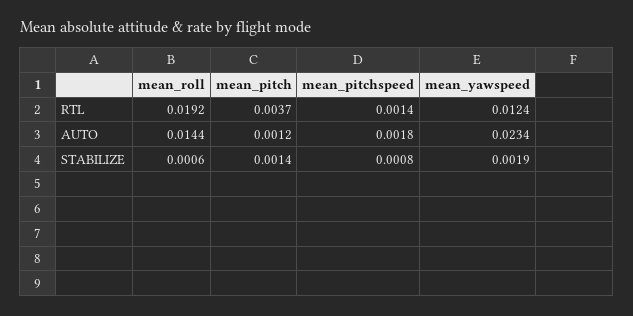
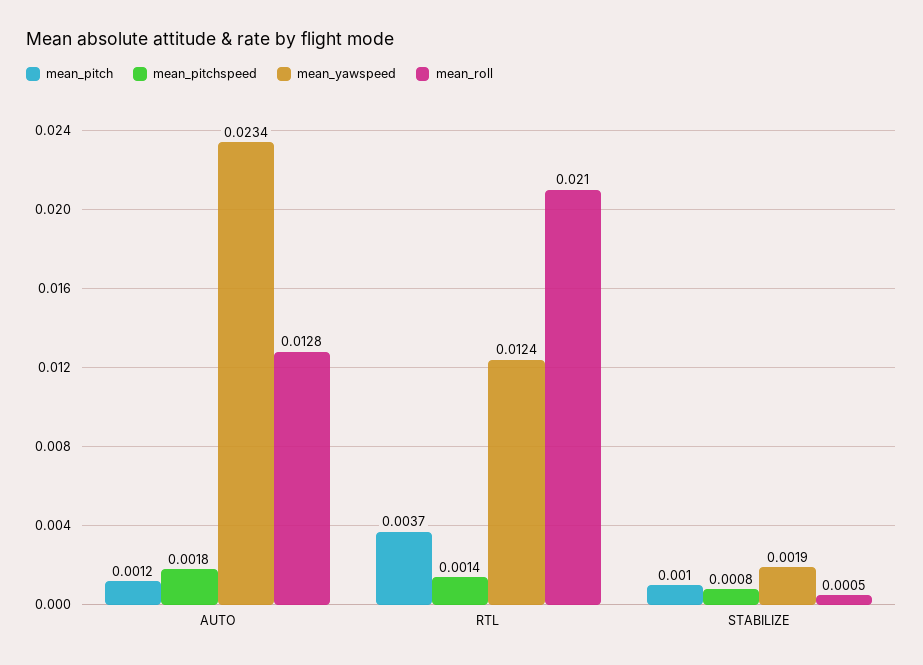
mean_roll, RTL: 0.0192 -> 0.021
mean_roll, AUTO: 0.0144 -> 0.0128
mean_roll, STABILIZE: 0.0006 -> 0.0005
mean_pitch, STABILIZE: 0.0014 -> 0.001

